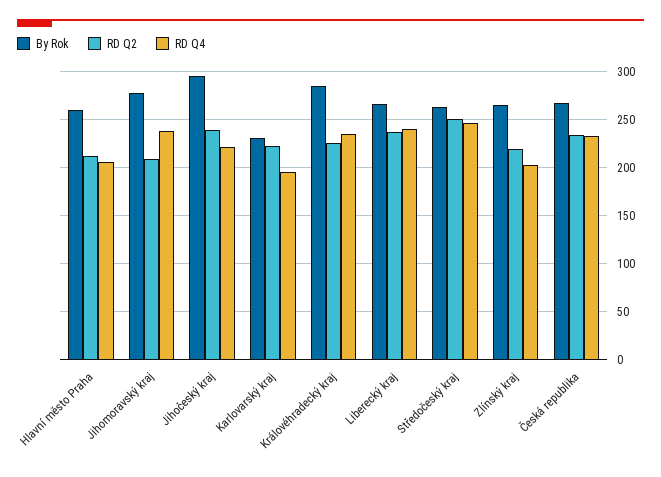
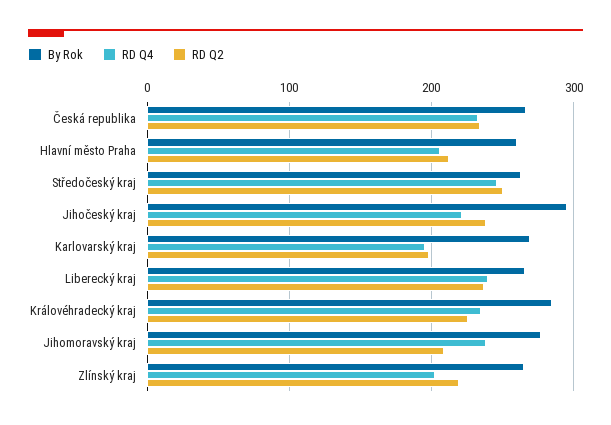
By Rok, Karlovarský kraj: 230 -> 270
RD Q2, Karlovarský kraj: 220 -> 200

